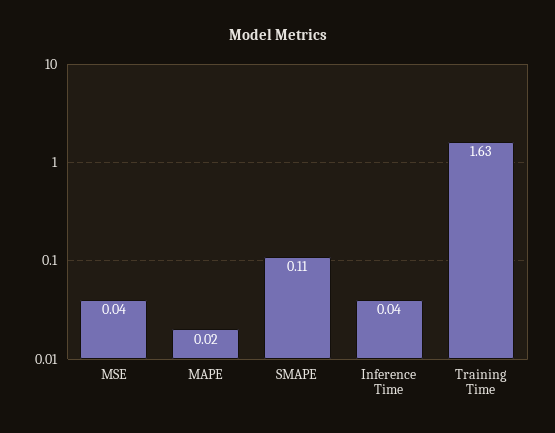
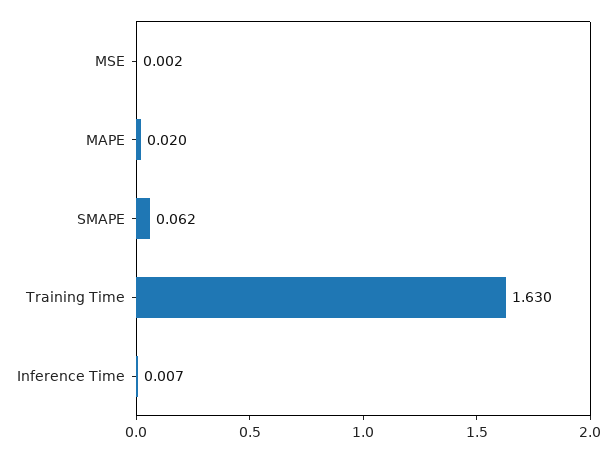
MSE: 0.04 -> 0.002
SMAPE: 0.11 -> 0.062
Inference Time: 0.04 -> 0.007

